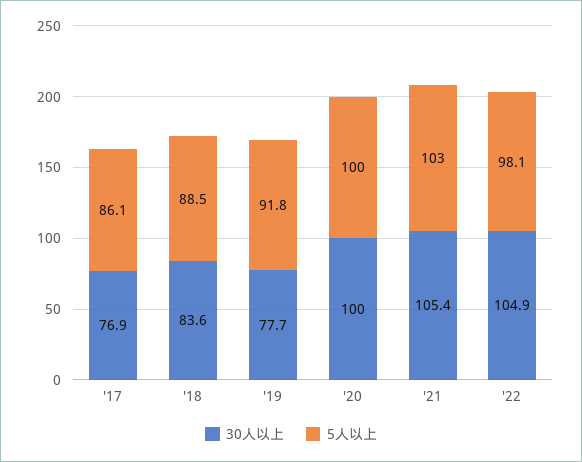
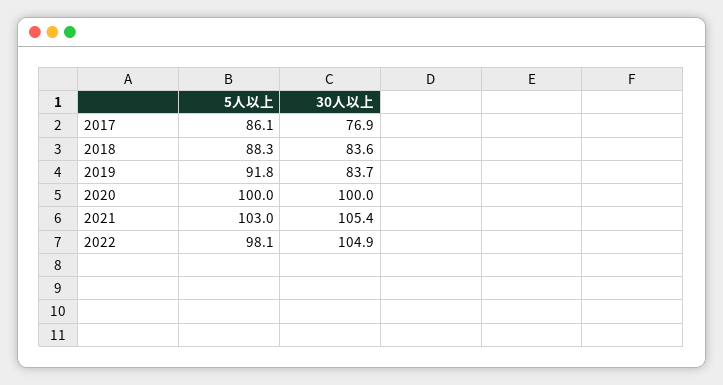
5人以上, '18: 88.5 -> 88.3
30人以上, '19: 77.7 -> 83.7

